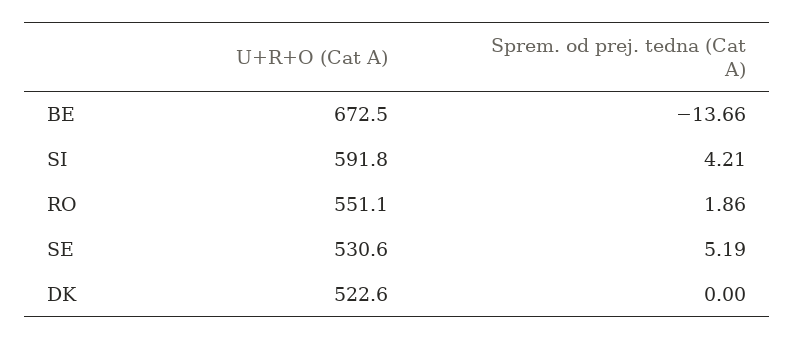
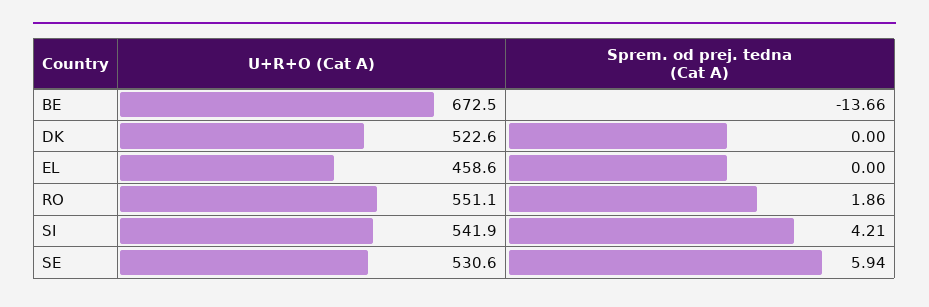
U+R+O (Cat A), SI: 591.8 -> 541.9
Sprem. od prej. tedna (Cat A), SE: 5.19 -> 5.94
U+R+O (Cat A), EL: none -> 458.6
Sprem. od prej. tedna (Cat A), EL: none -> 0

